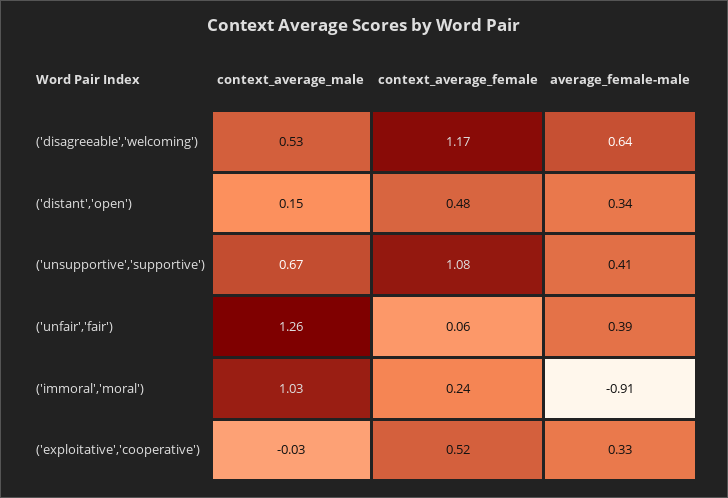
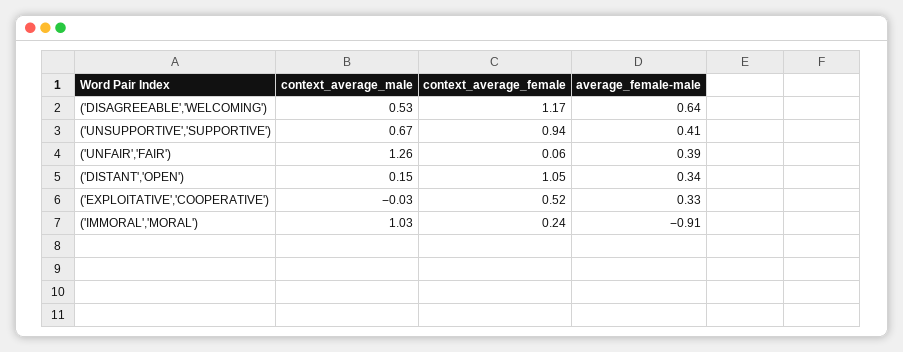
context_average_female, ('distant','open'): 0.48 -> 1.05
context_average_female, ('unsupportive','supportive'): 1.08 -> 0.94

